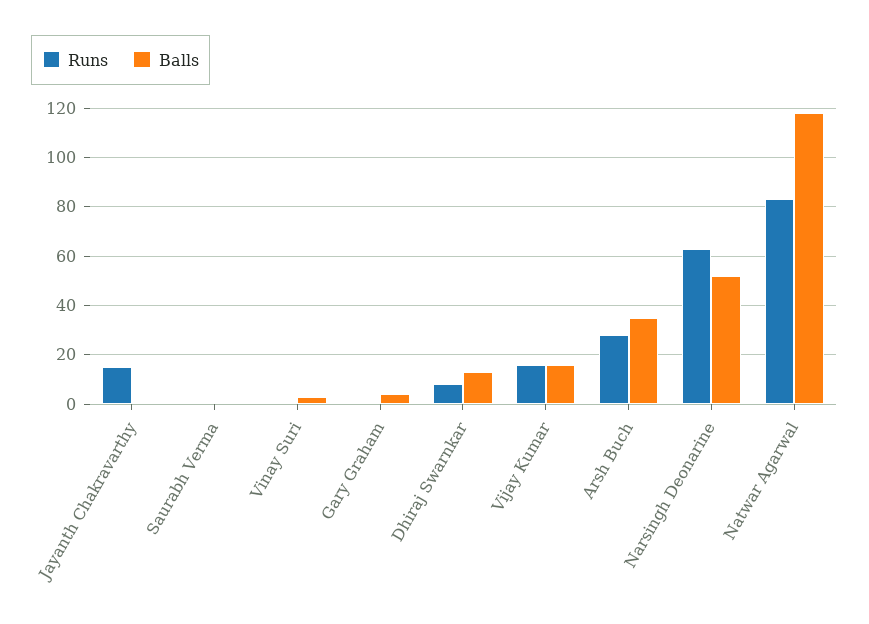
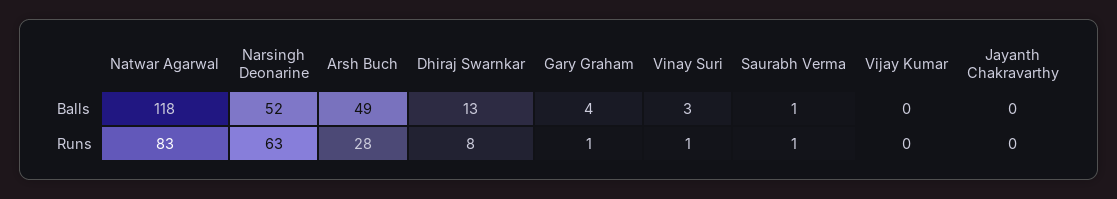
Runs, Jayanth Chakravarthy: 15 -> 0
Runs, Vijay Kumar: 15 -> 0
Balls, Vijay Kumar: 15 -> 0
Balls, Arsh Buch: 35 -> 49

